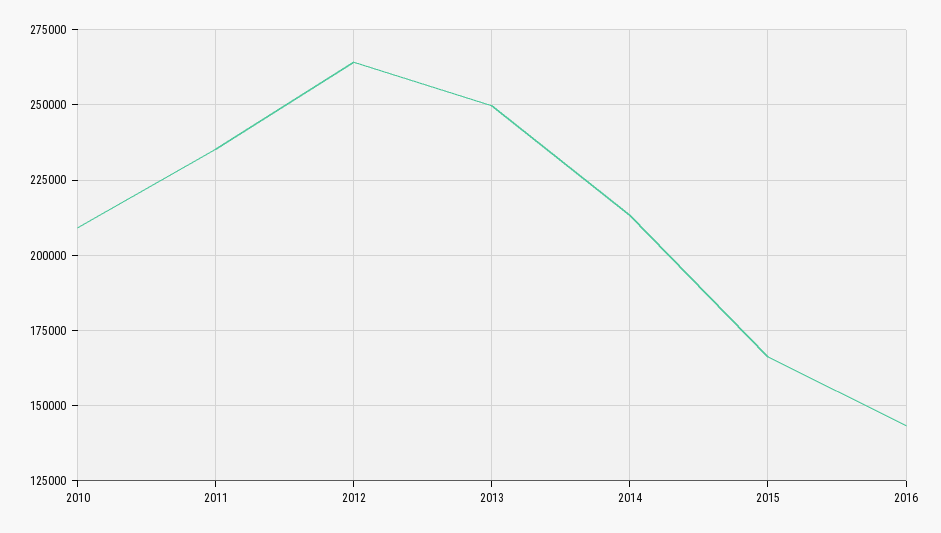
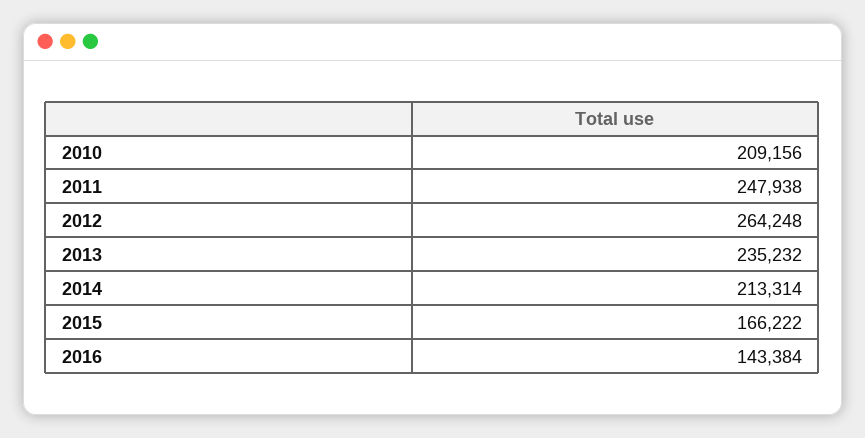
2011: 235000 -> 247938
2013: 250000 -> 235232

